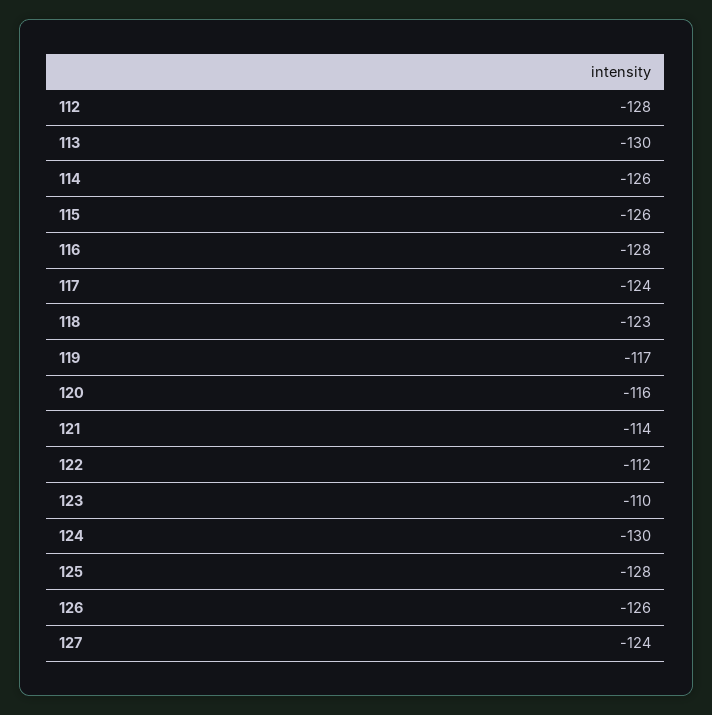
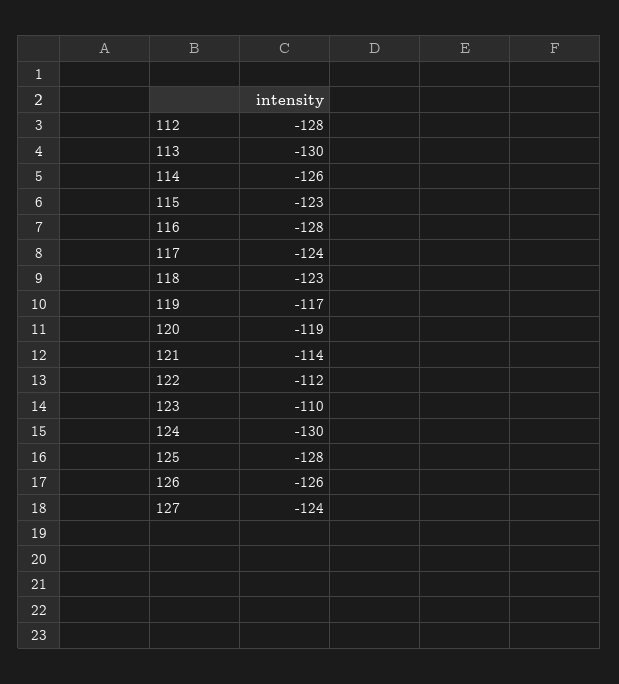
115: -126 -> -123
120: -116 -> -119

